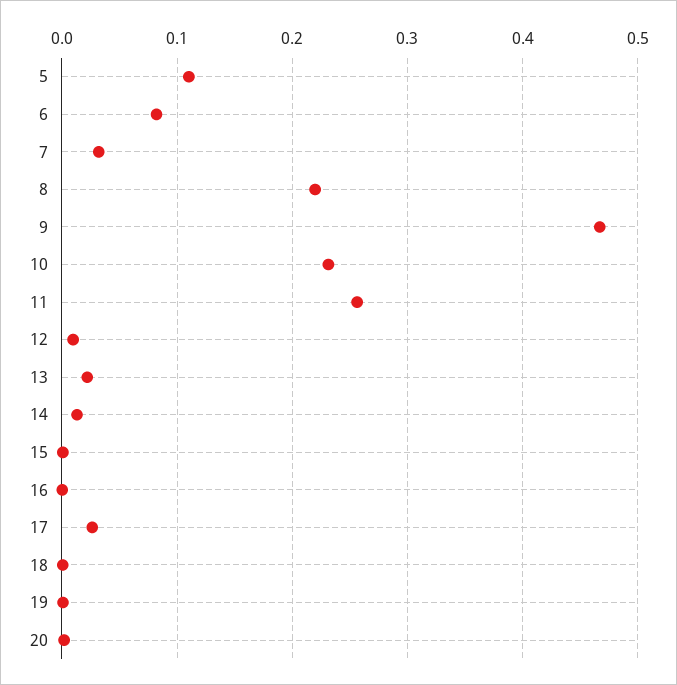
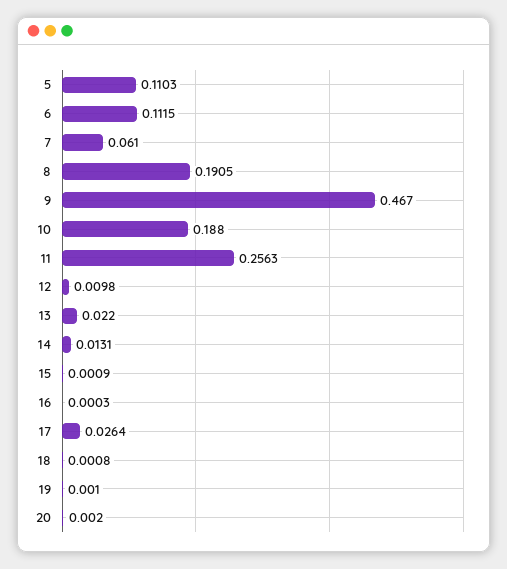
6: 0.08 -> 0.1115
7: 0.03 -> 0.061
8: 0.22 -> 0.1905
10: 0.23 -> 0.188

